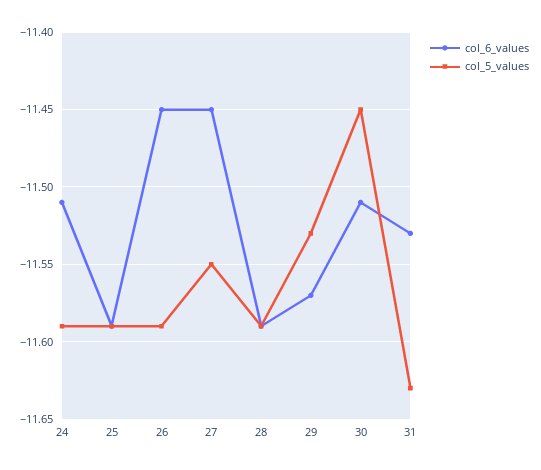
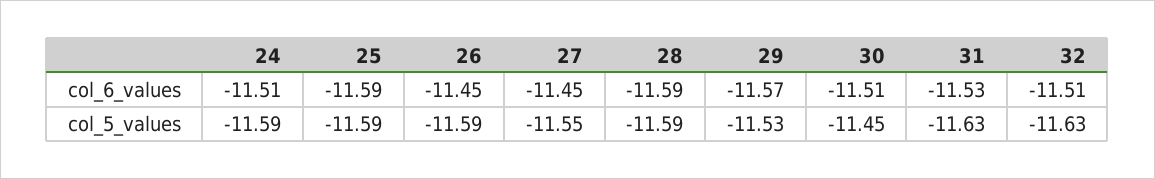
col_6_values, 32: none -> -11.51
col_5_values, 32: none -> -11.63

